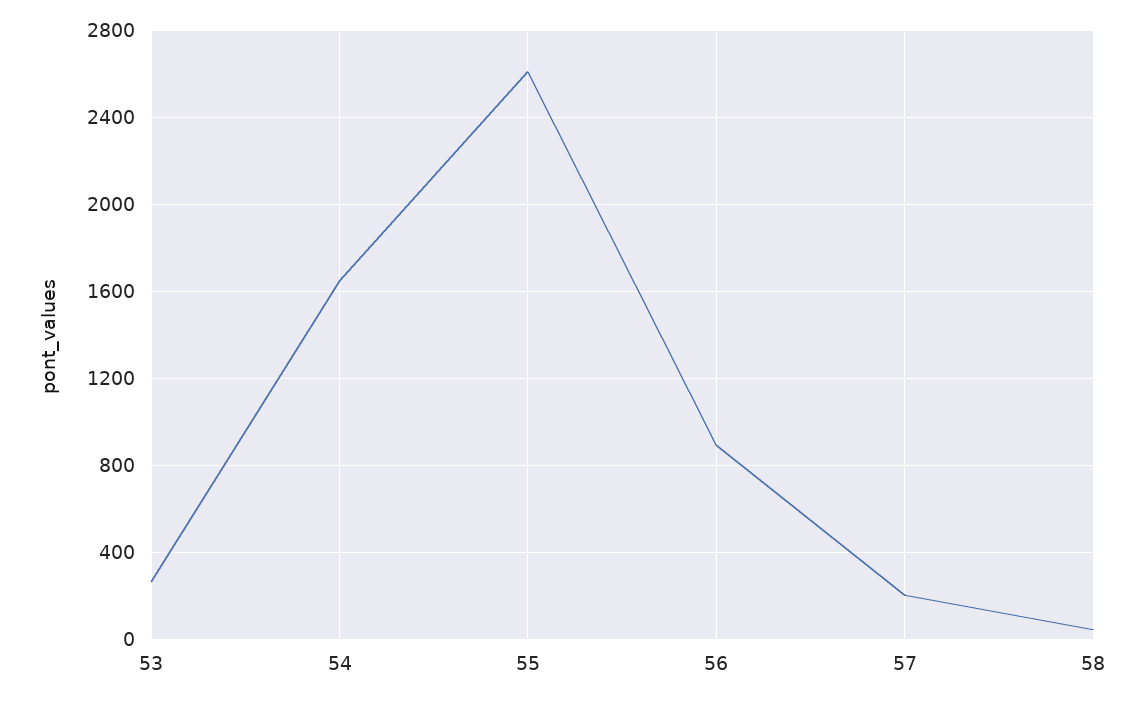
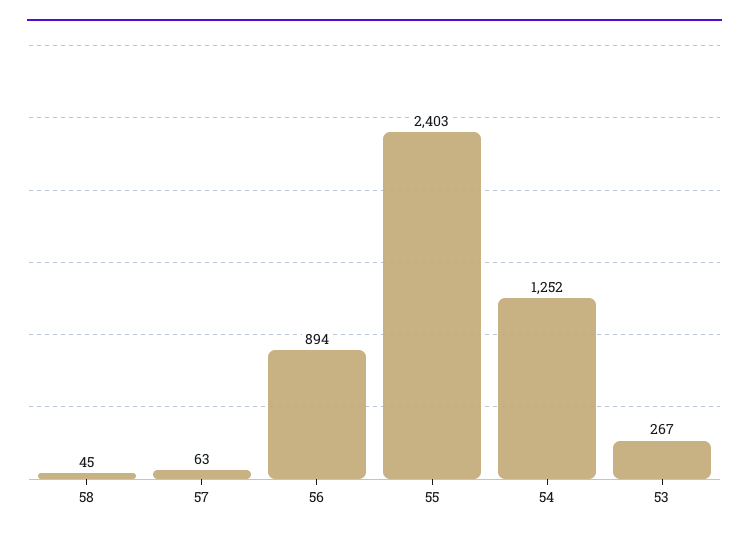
54: 1650 -> 1252
55: 2600 -> 2403
57: 200 -> 63

